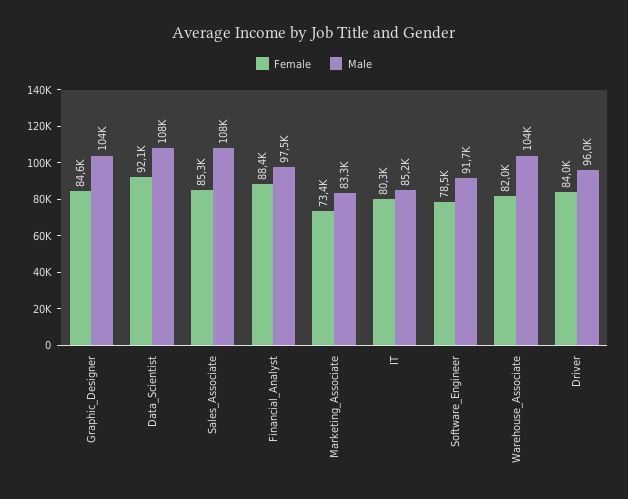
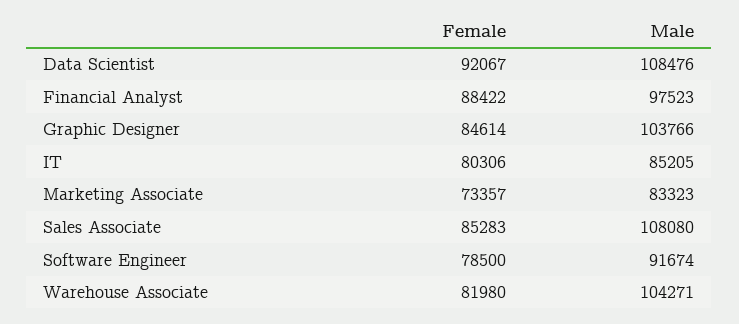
Female, Driver: 84000 -> none
Male, Driver: 96000 -> none

